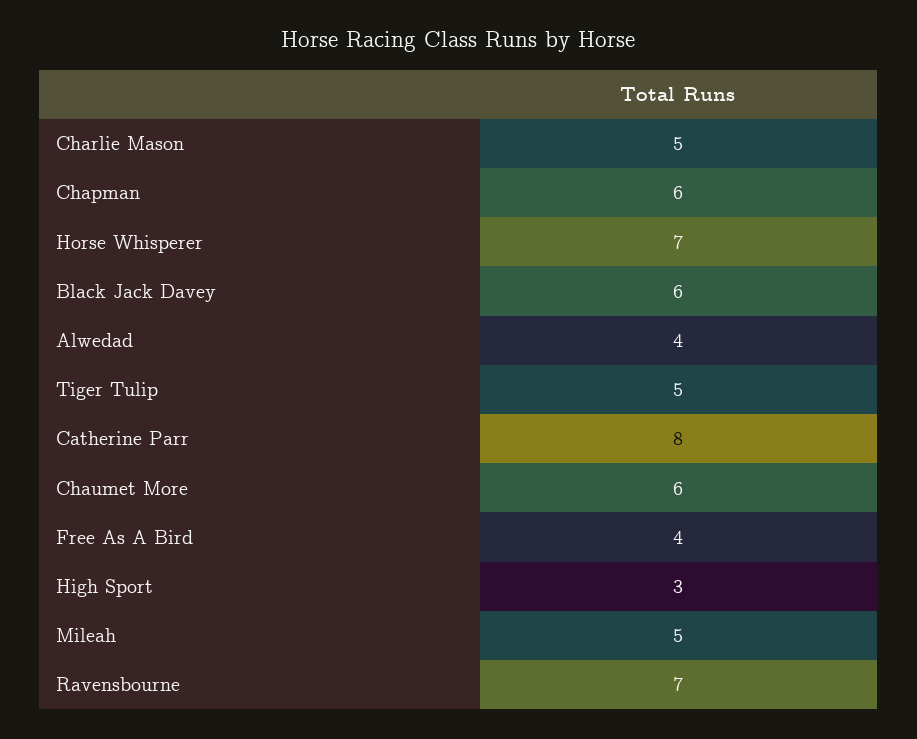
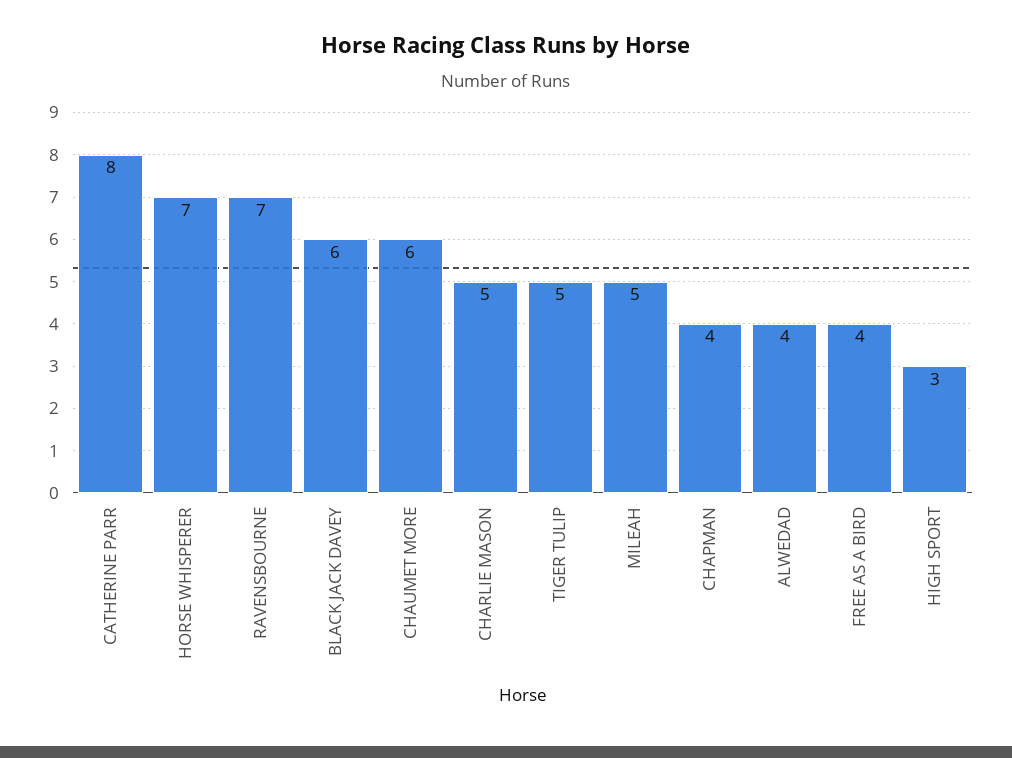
Chapman: 6 -> 4

